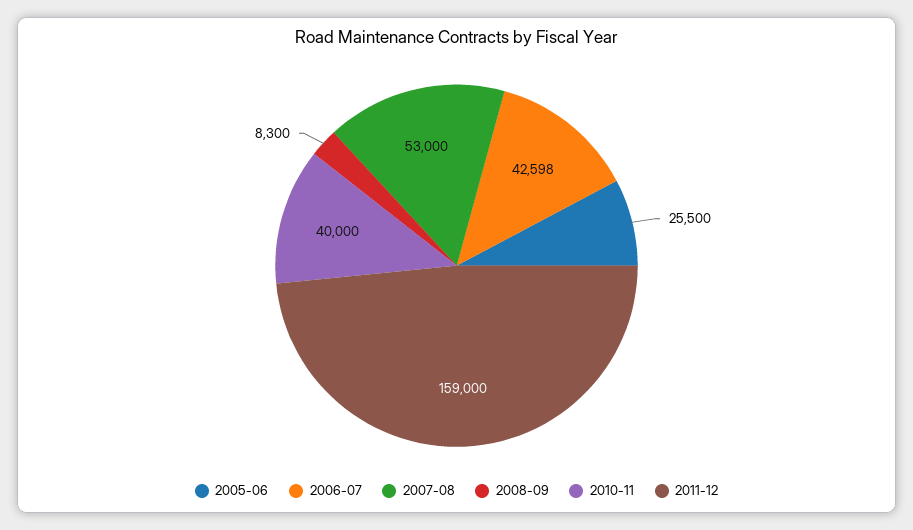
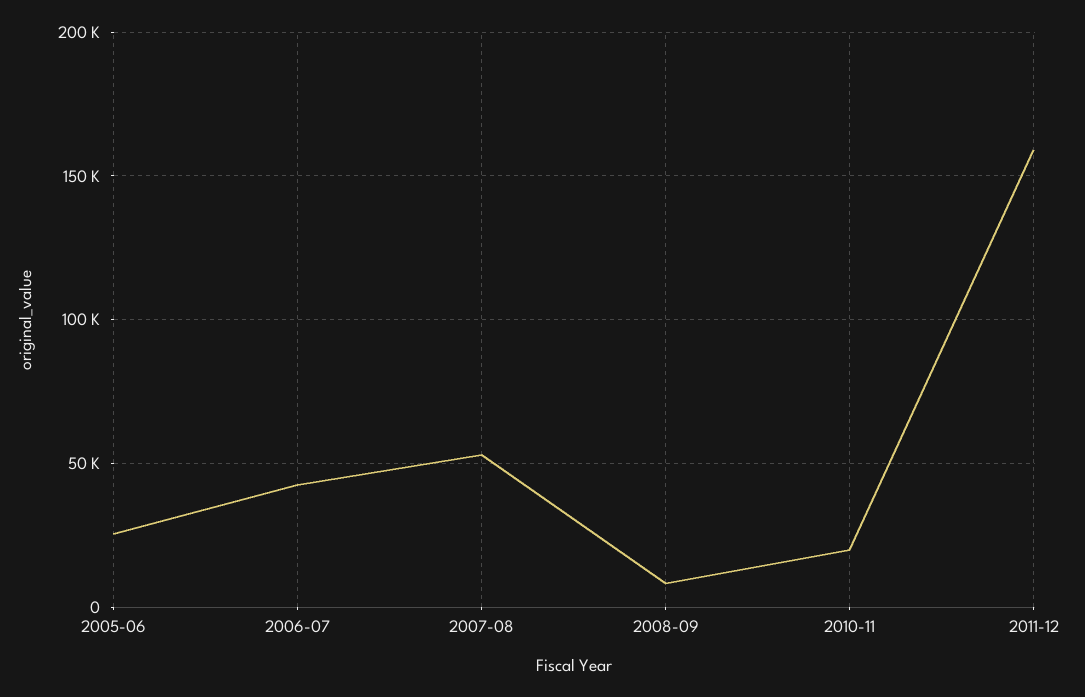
2010-11: 40000 -> 20000

